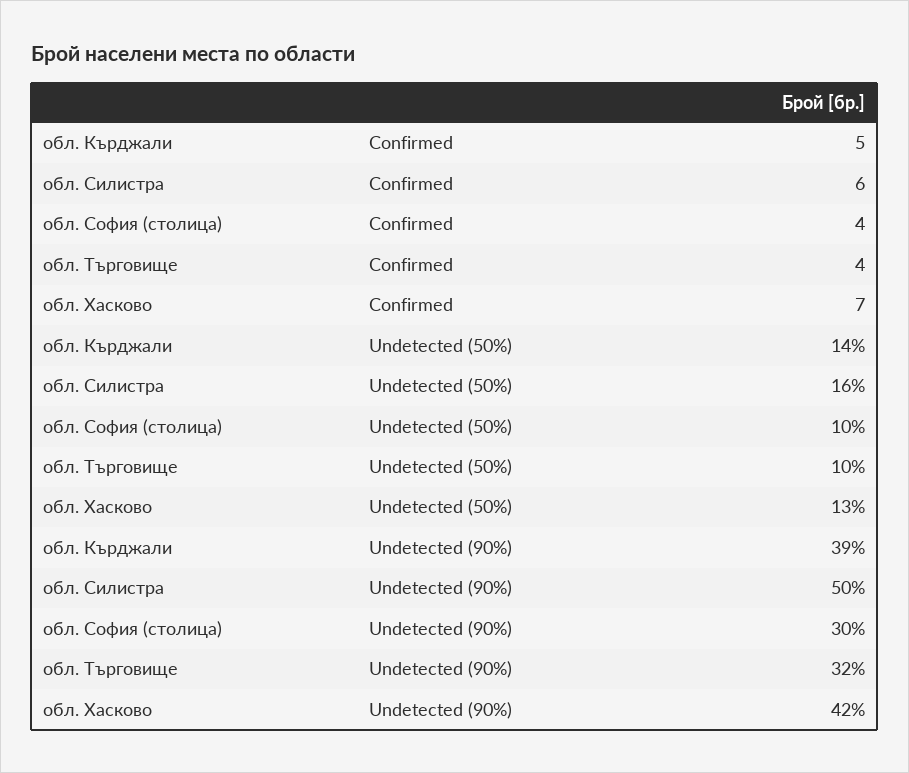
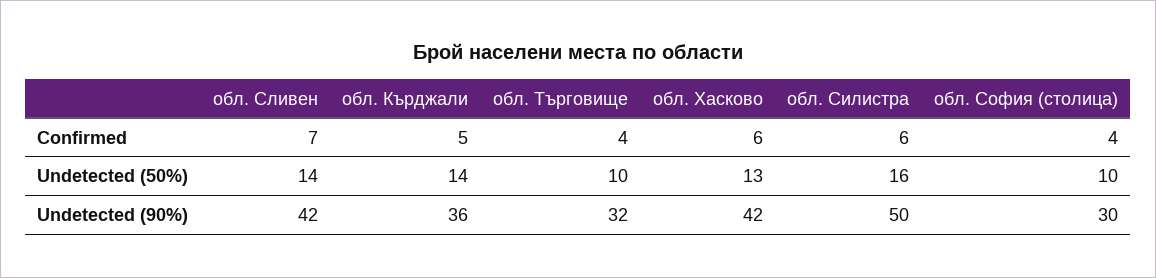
обл. Хасково, Confirmed: 7 -> 6
обл. Кърджали, Undetected (90%): 39 -> 36
обл. Сливен, Confirmed: none -> 7
обл. Сливен, Undetected (50%): none -> 14
обл. Сливен, Undetected (90%): none -> 42

